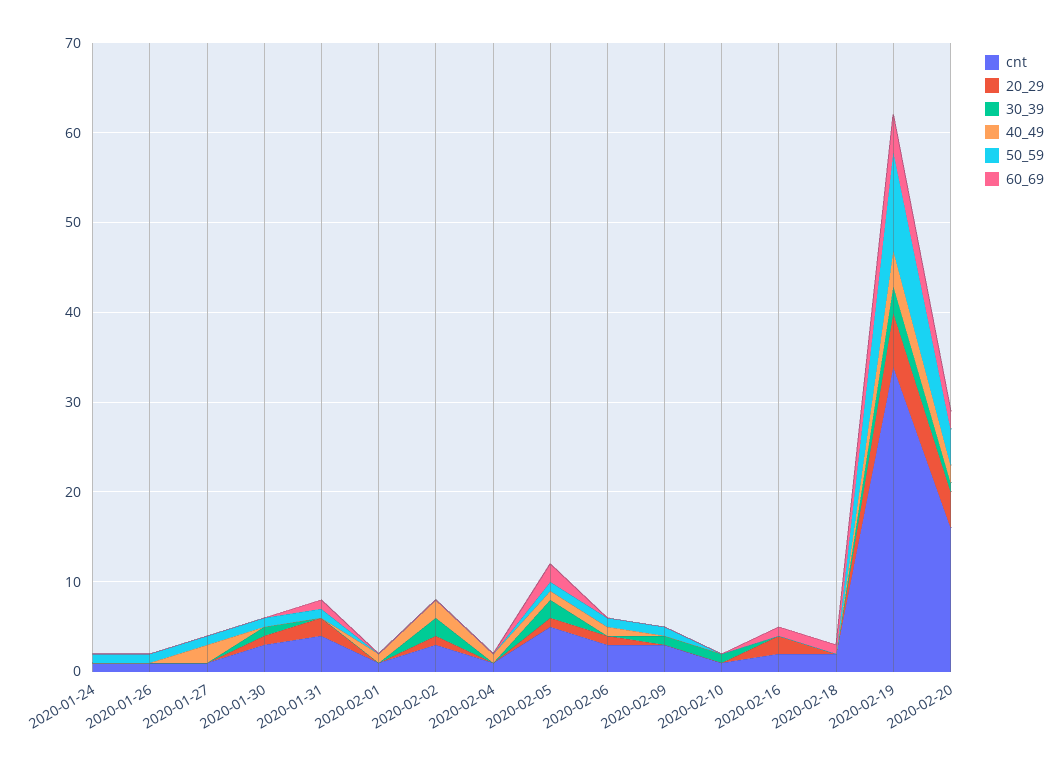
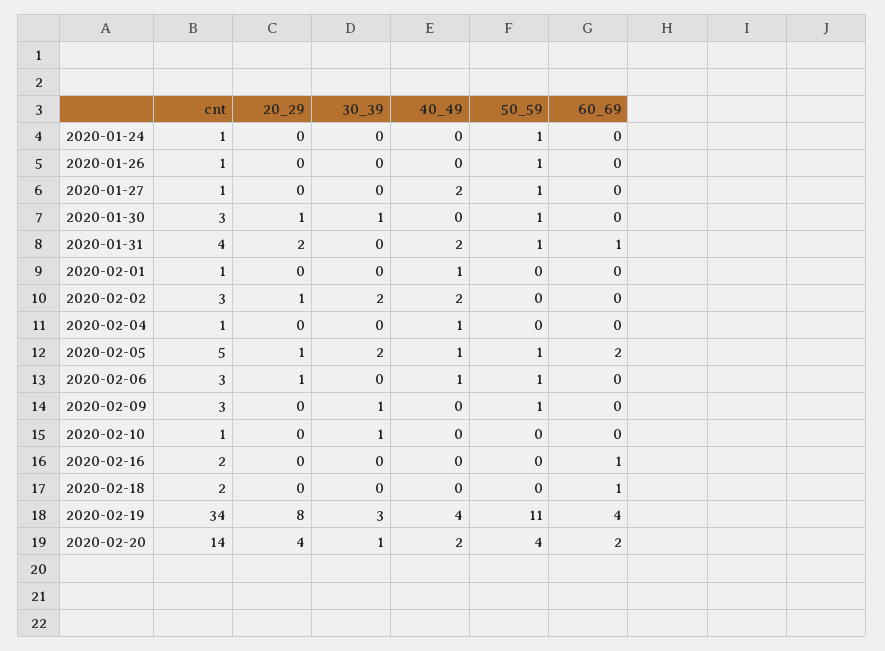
40_49, 2020-01-31: 0 -> 2
20_29, 2020-02-16: 2 -> 0
20_29, 2020-02-19: 6 -> 8
cnt, 2020-02-20: 16 -> 14

